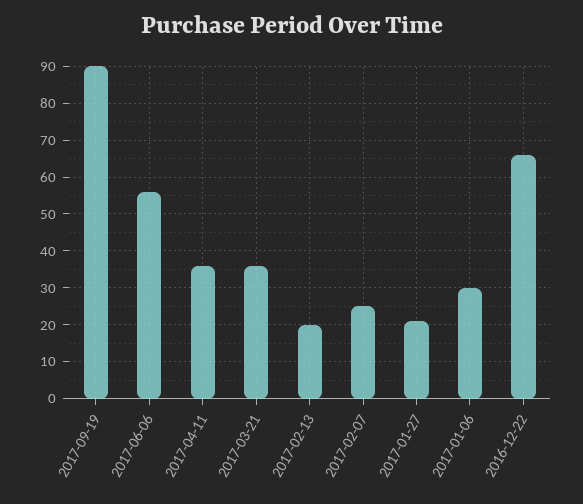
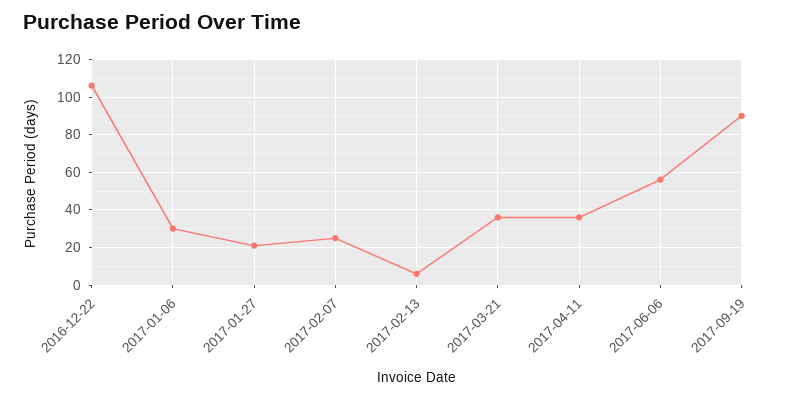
2017-02-13: 20 -> 5
2016-12-22: 65 -> 105

